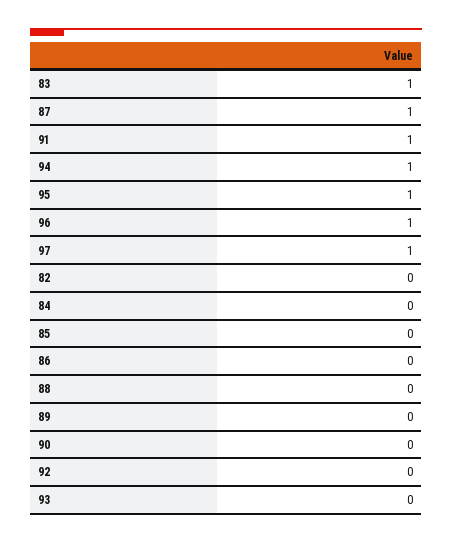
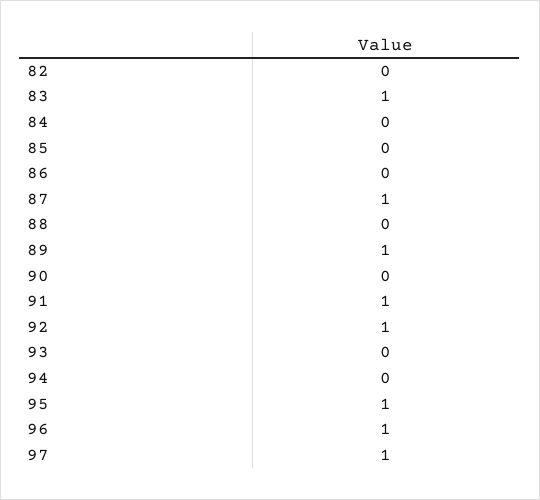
94: 1 -> 0
89: 0 -> 1
92: 0 -> 1

